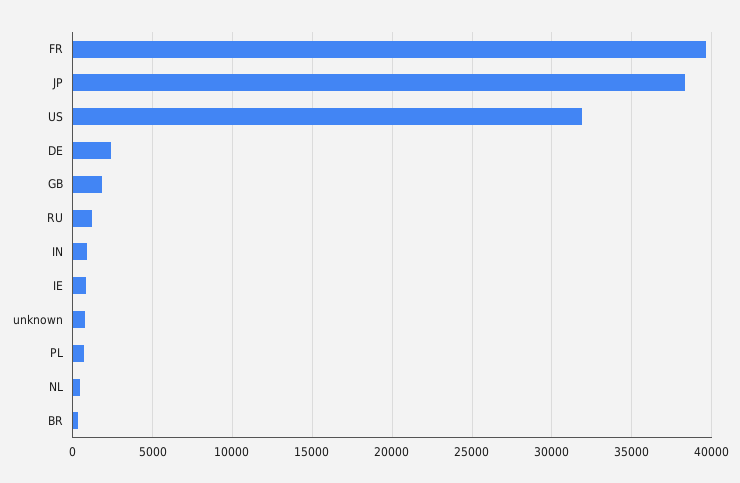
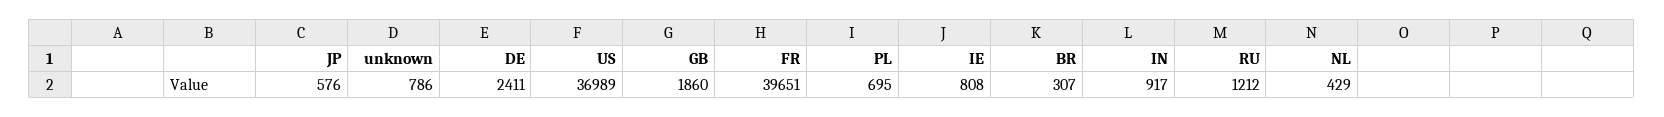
JP: 38500 -> 576
US: 32000 -> 36989

